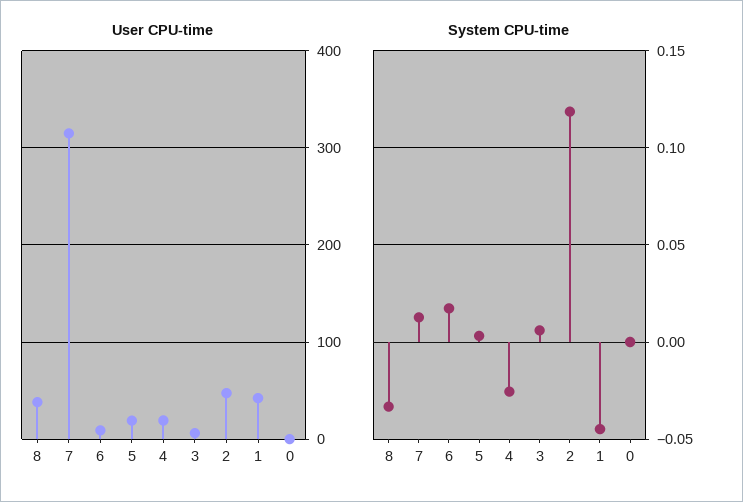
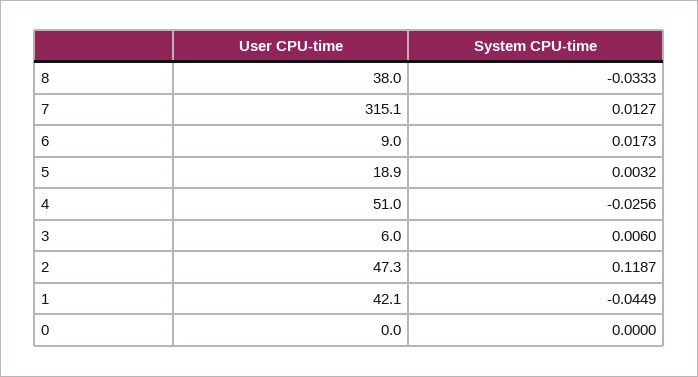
User CPU-time, 4: 20 -> 51

